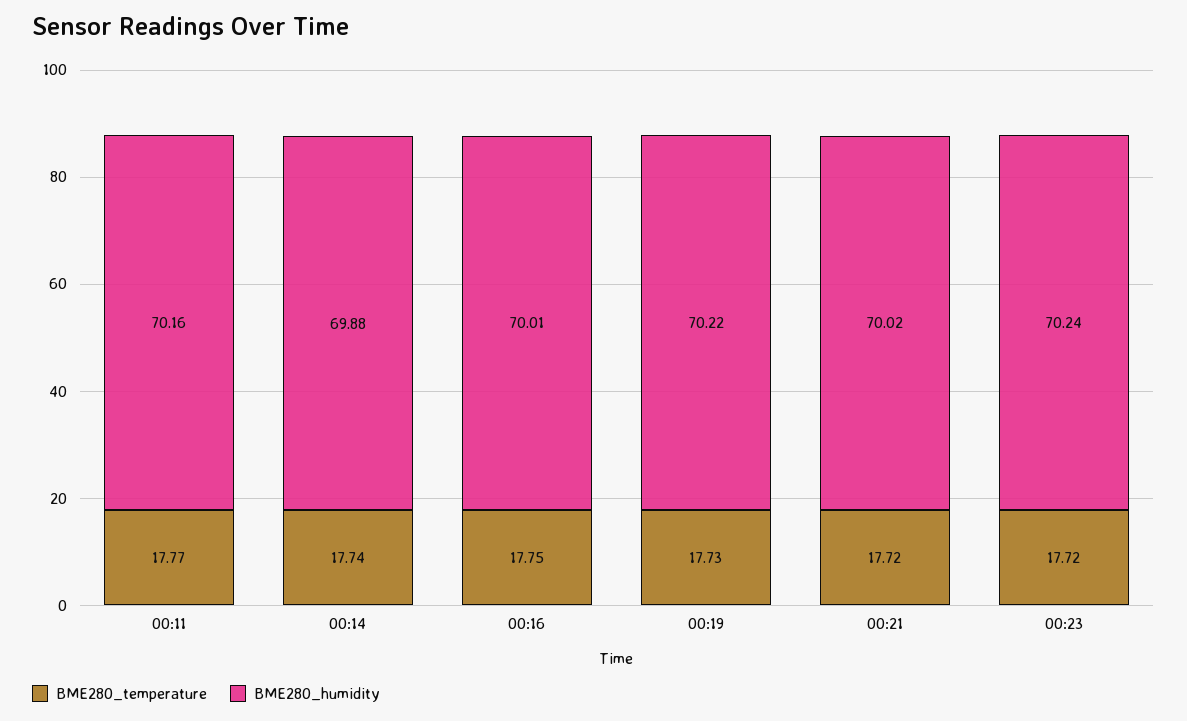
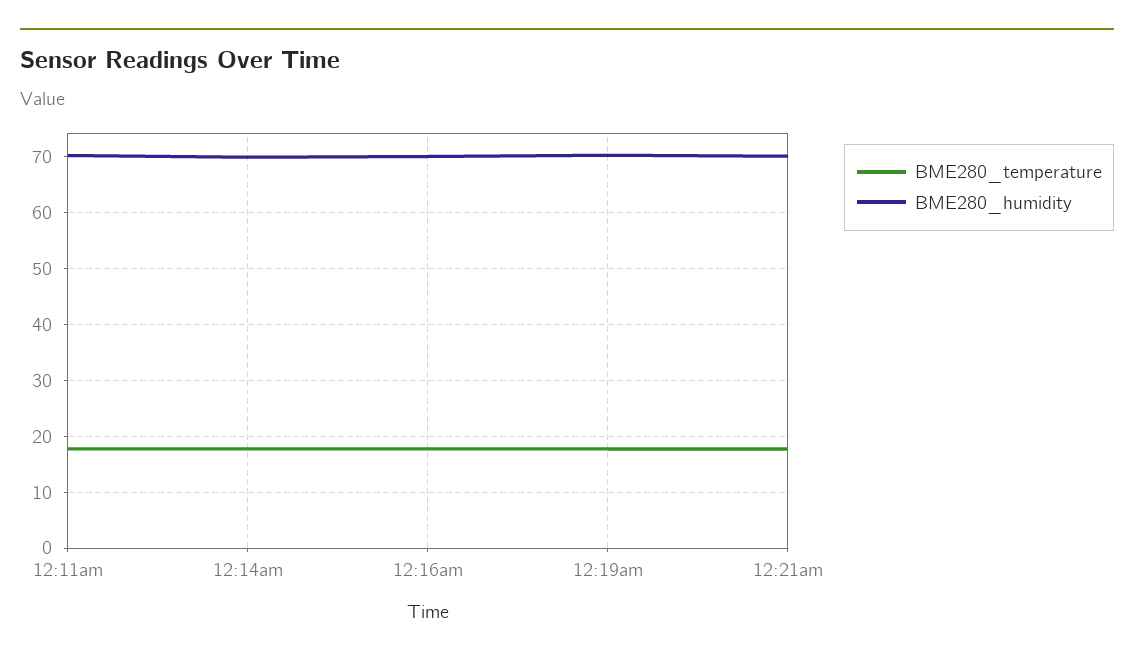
BME280_temperature, 00:23: 17.72 -> none
BME280_humidity, 00:23: 70.24 -> none

